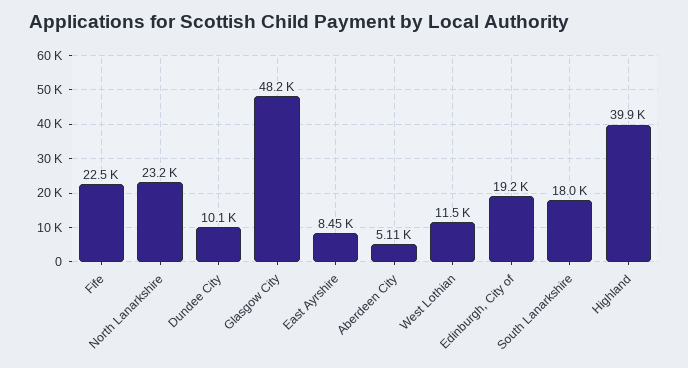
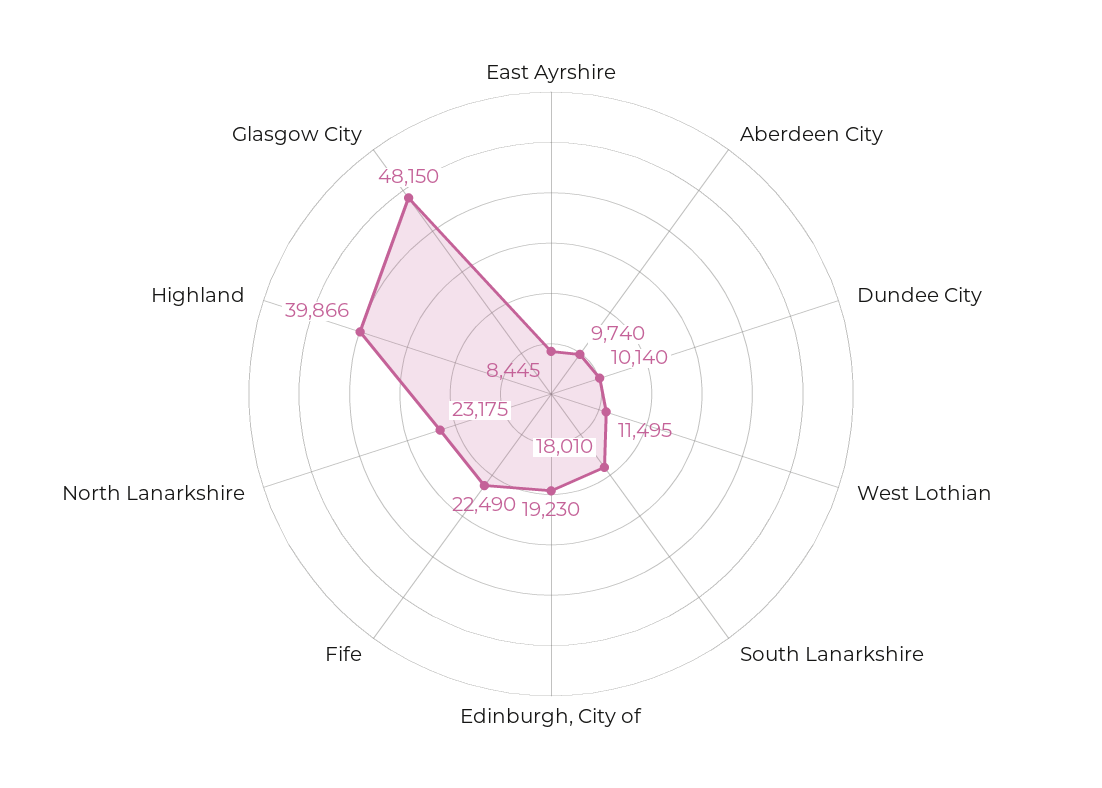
Aberdeen City: 5110 -> 9740

